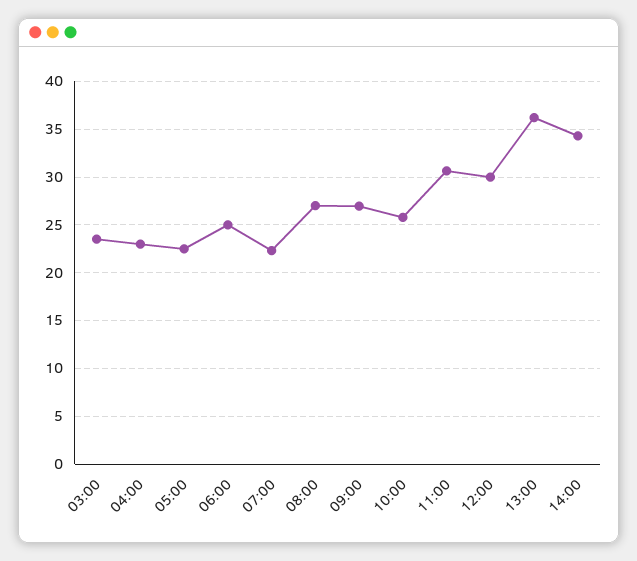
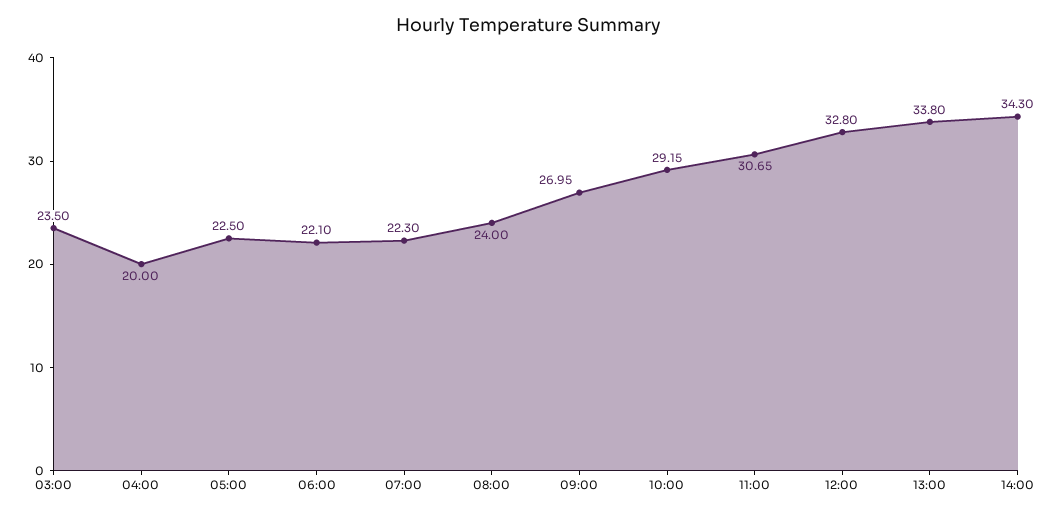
04:00: 23 -> 20
06:00: 25 -> 22.1
08:00: 27 -> 24
10:00: 26 -> 29.15
12:00: 30 -> 32.8
13:00: 36 -> 33.8

